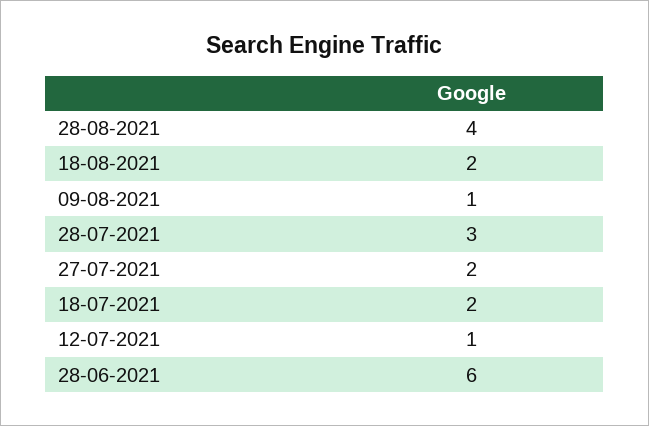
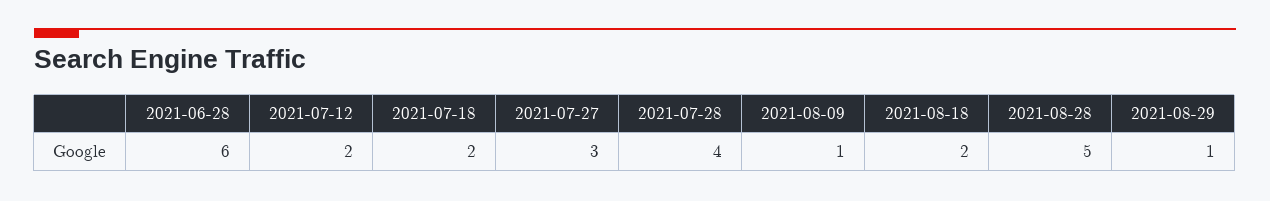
28-08-2021: 4 -> 5
28-07-2021: 3 -> 4
27-07-2021: 2 -> 3
12-07-2021: 1 -> 2
2021-08-29: none -> 1

